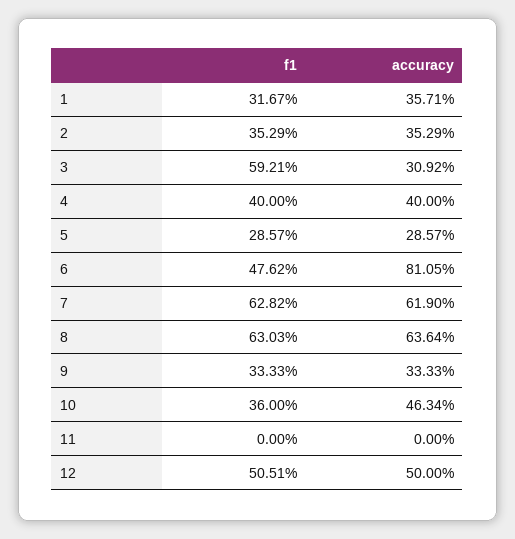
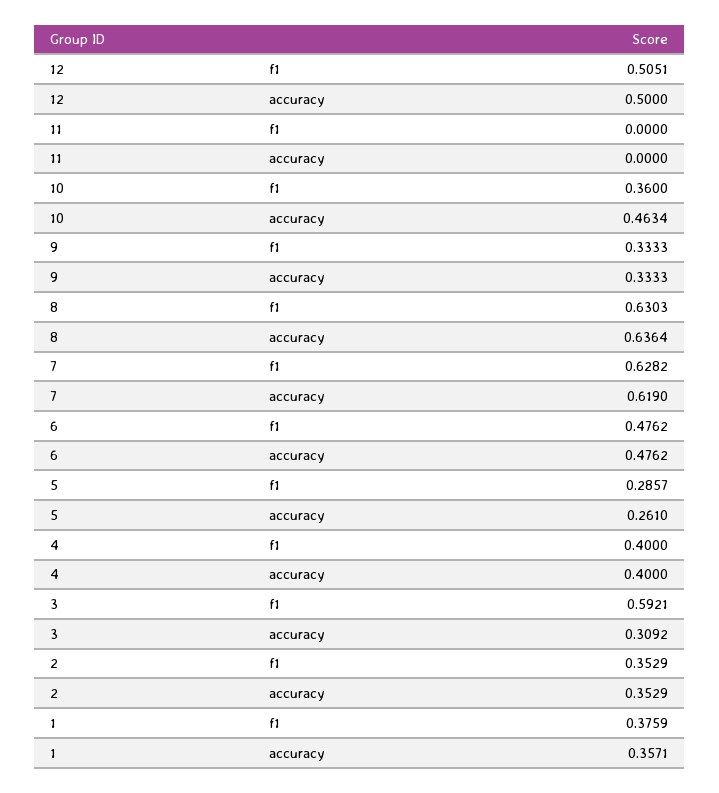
f1, 1: 0.3167 -> 0.3759
accuracy, 5: 0.2857 -> 0.261
accuracy, 6: 0.8105 -> 0.4762

